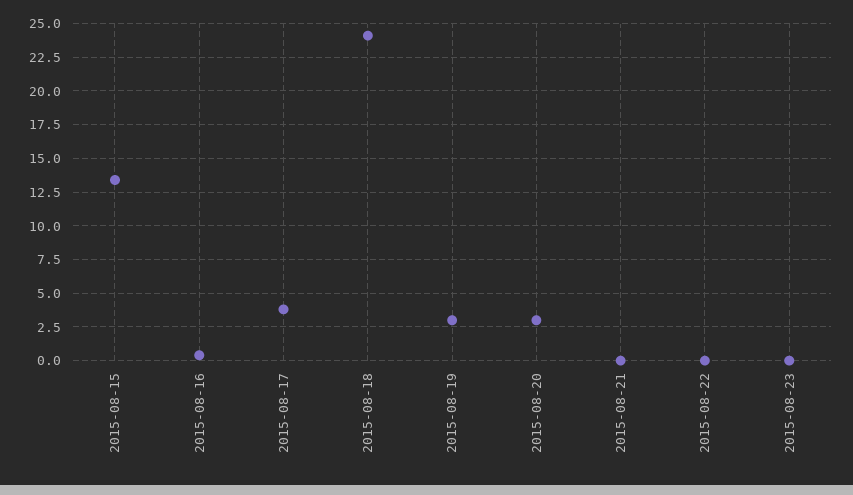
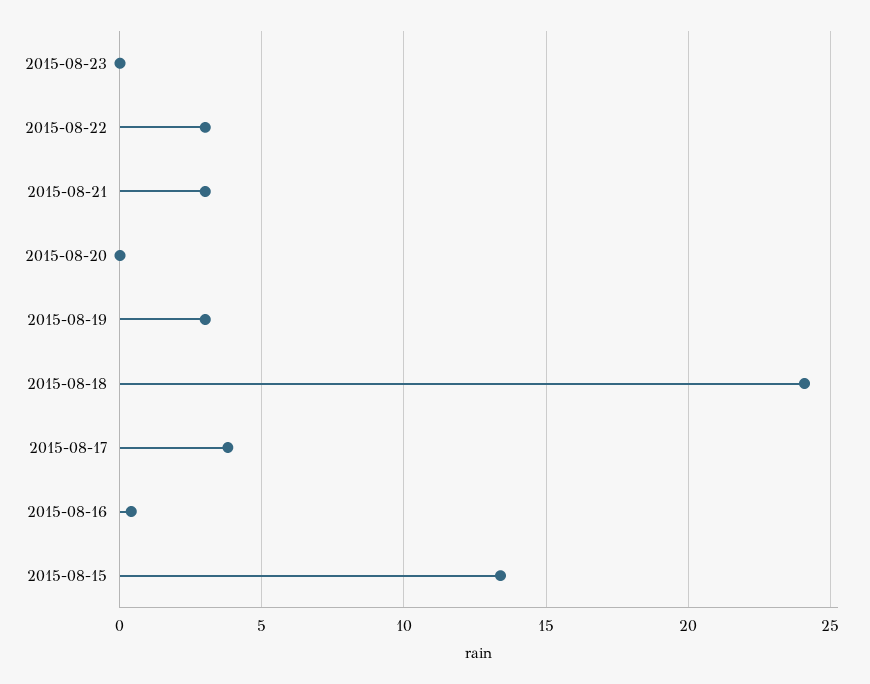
2015-08-20: 3 -> 0
2015-08-21: 0 -> 3
2015-08-22: 0 -> 3

